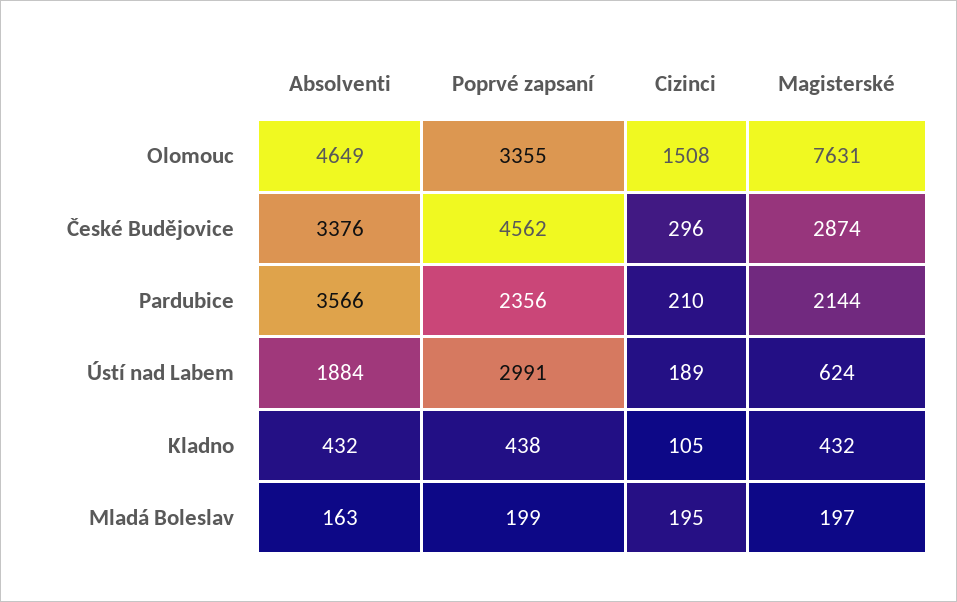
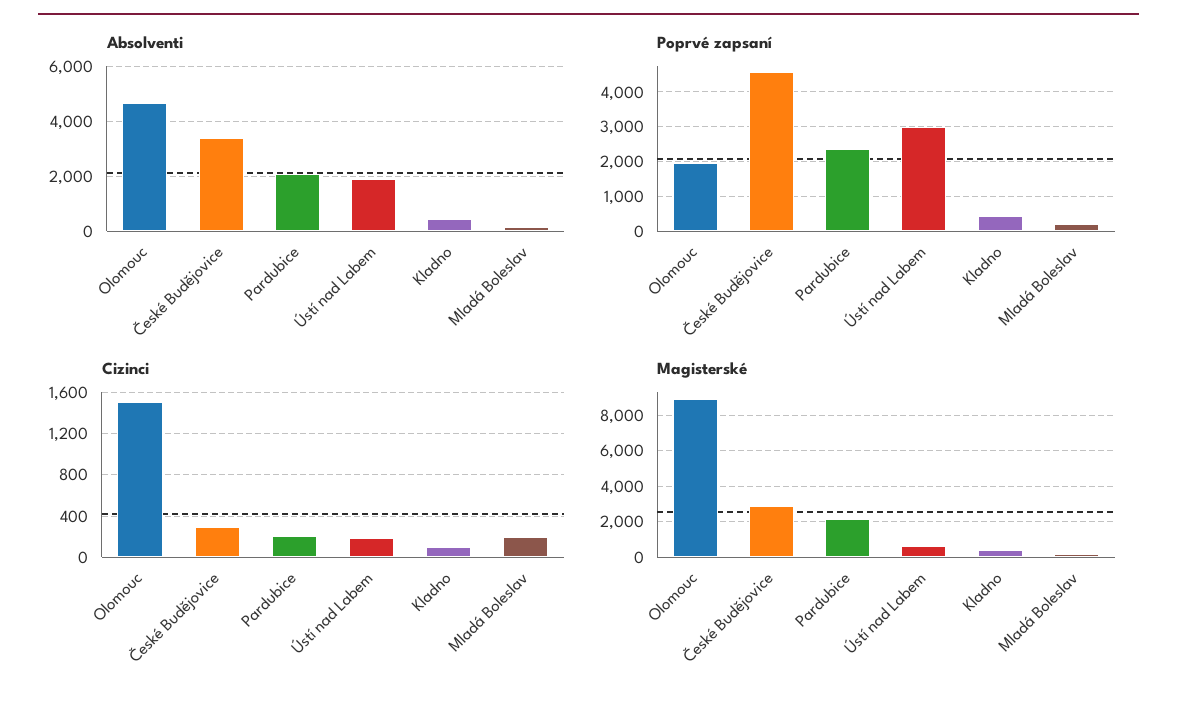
Poprvé zapsaní, Olomouc: 3355 -> 2000
Magisterské, Olomouc: 7631 -> 9000
Absolventi, Pardubice: 3566 -> 2000

